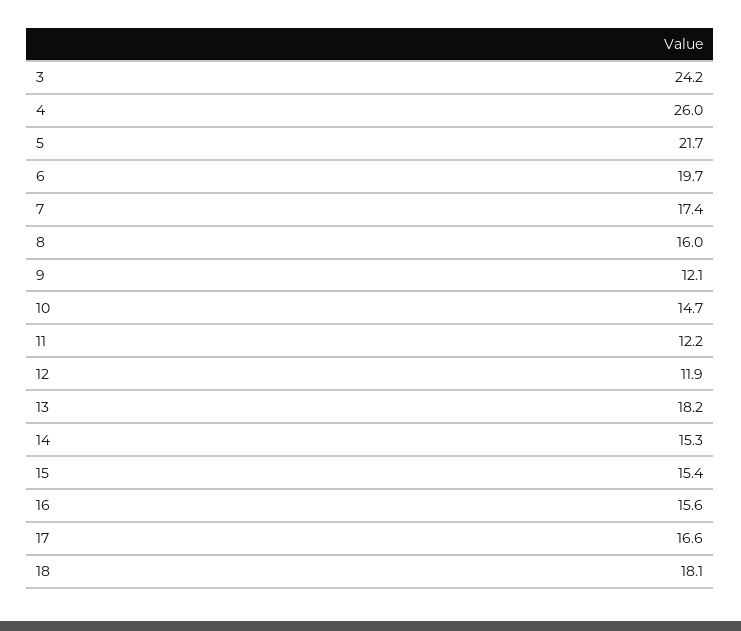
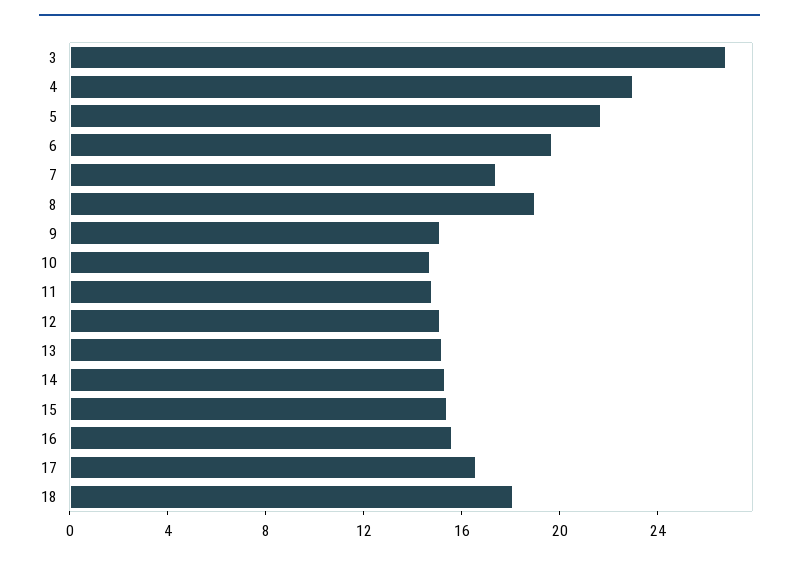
3: 24.2 -> 27
4: 26 -> 23
8: 16 -> 19
9: 12.1 -> 15
11: 12.2 -> 15
12: 11.9 -> 15
13: 18.2 -> 15

